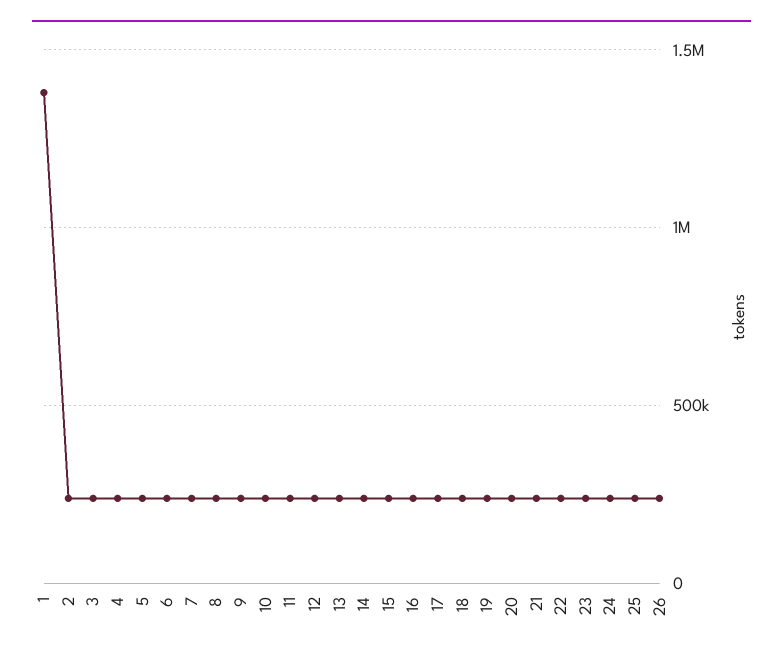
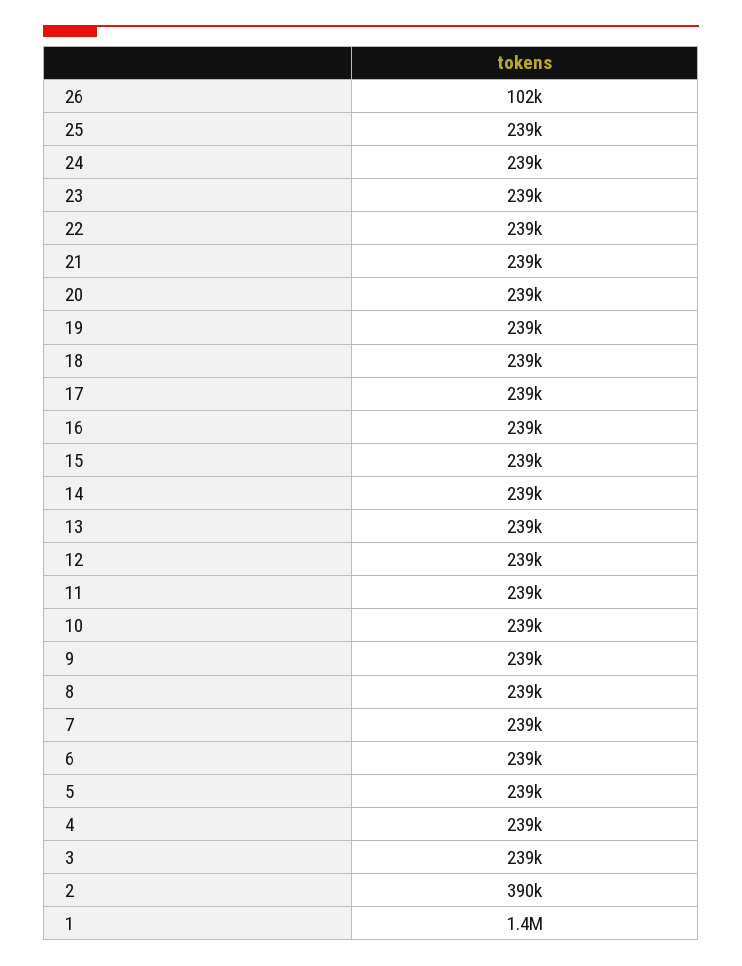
2: 250000 -> 390000
26: 250000 -> 102000

